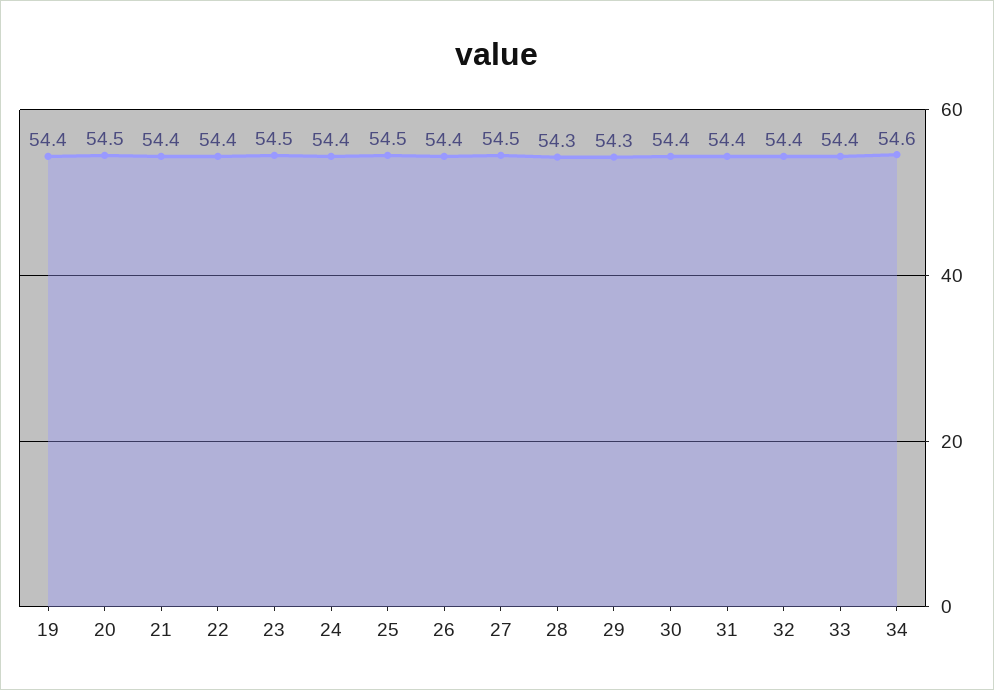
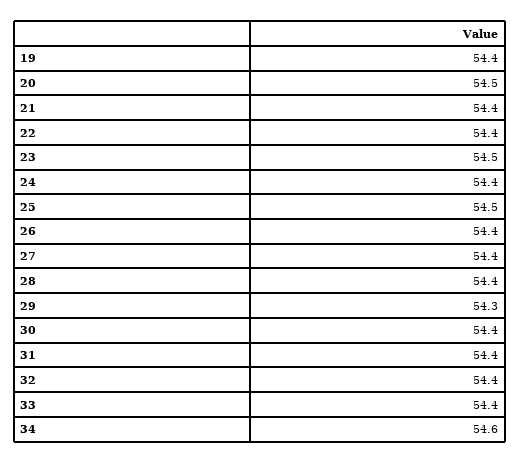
27: 54.5 -> 54.4
28: 54.3 -> 54.4

